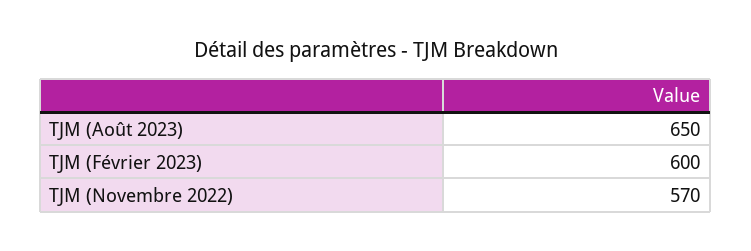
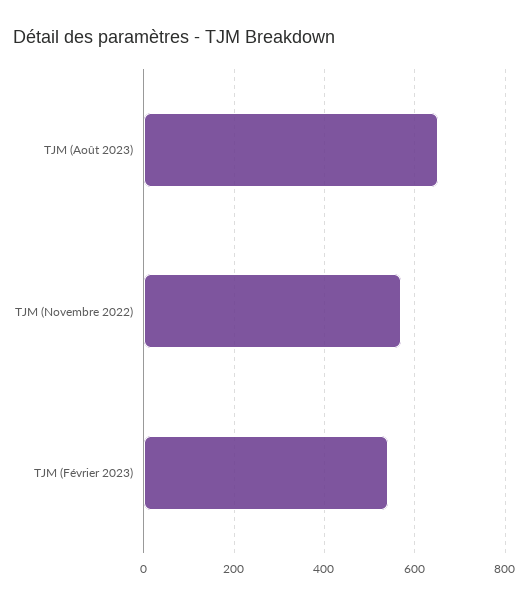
TJM (Février 2023): 600 -> 540

